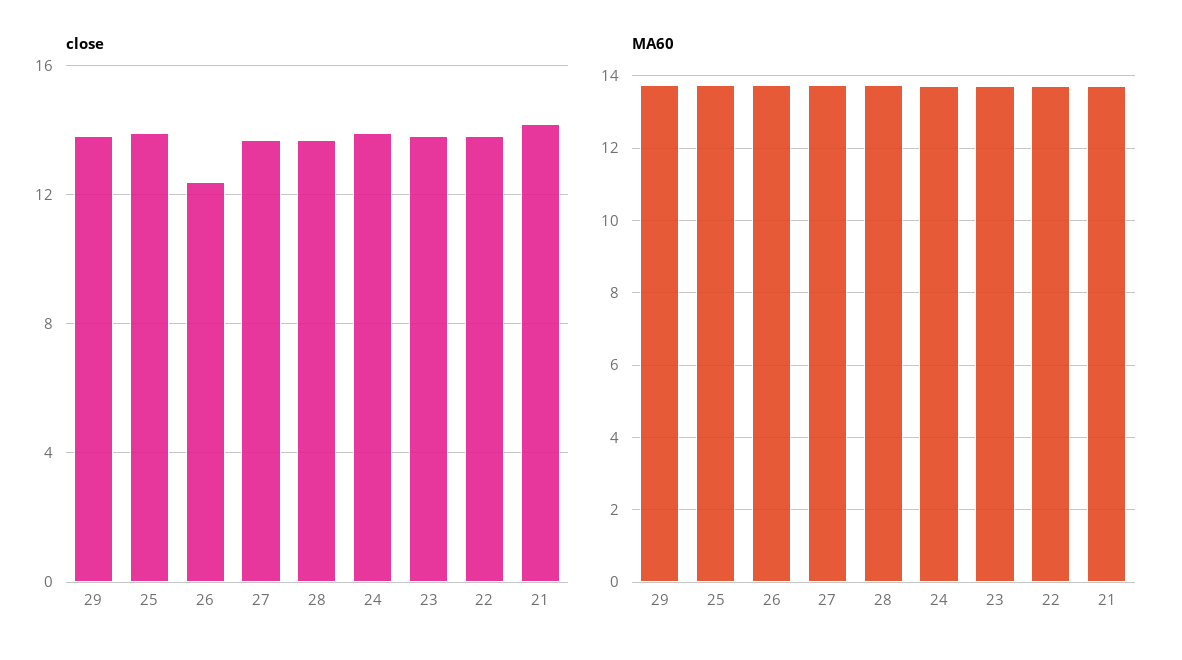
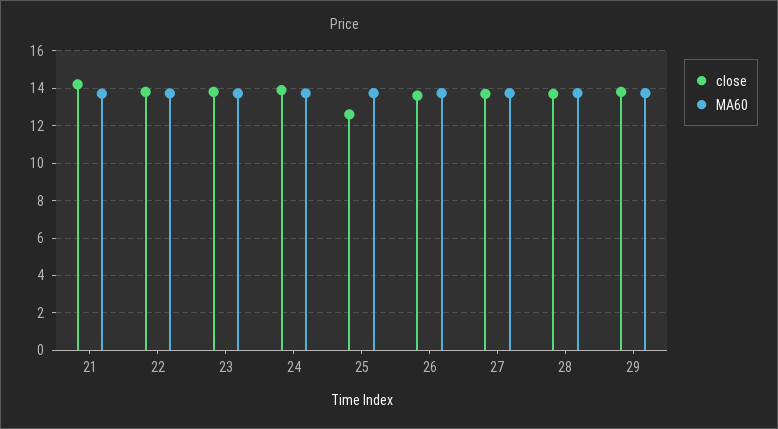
close, 25: 14 -> 12.5
close, 26: 12.5 -> 13.5

